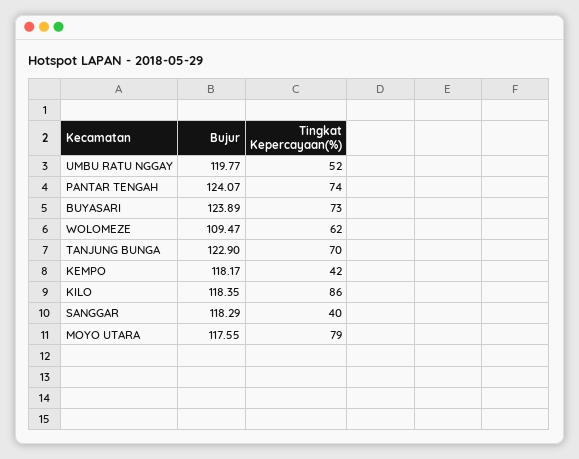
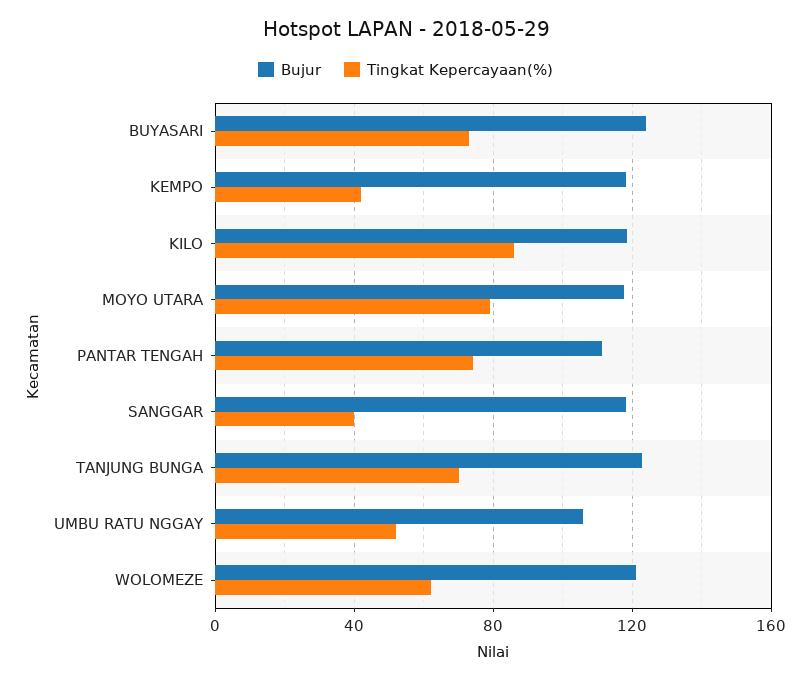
Bujur, UMBU RATU NGGAY: 119.77 -> 105
Bujur, PANTAR TENGAH: 124.07 -> 110
Bujur, WOLOMEZE: 109.47 -> 120

